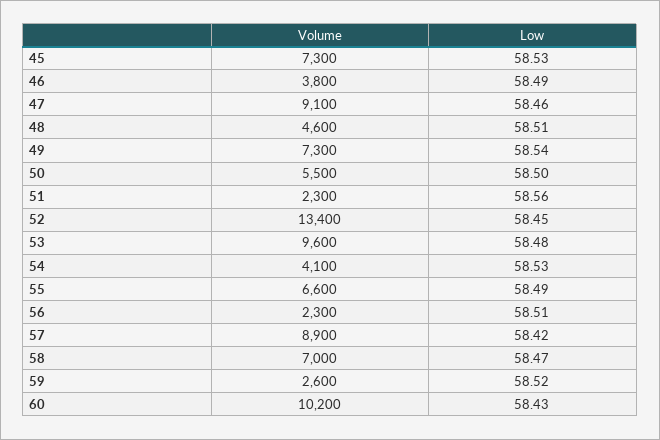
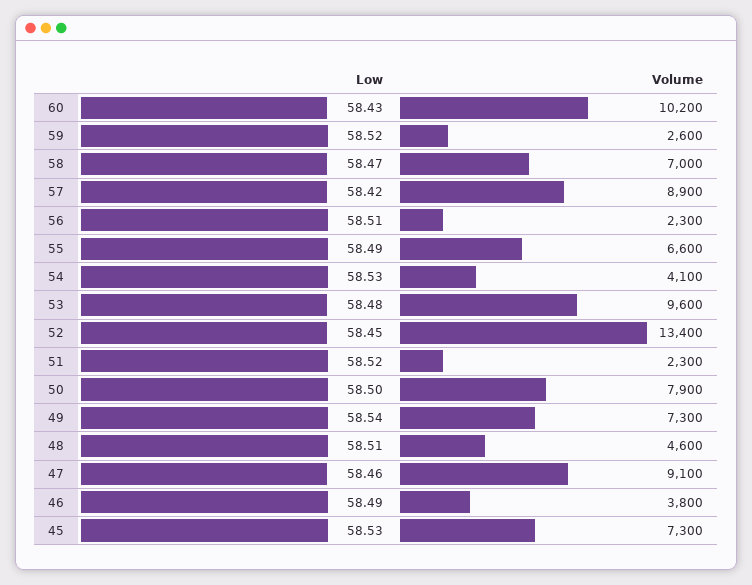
Volume, 50: 5500 -> 7900
Low, 51: 58.56 -> 58.52

